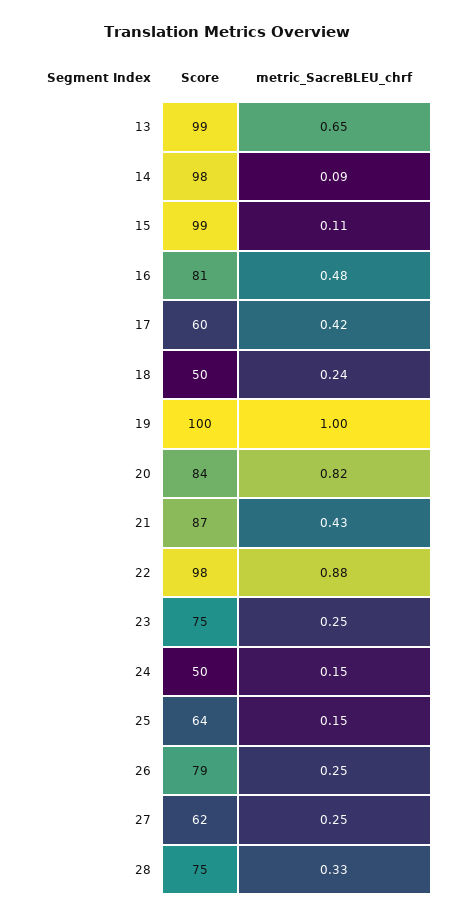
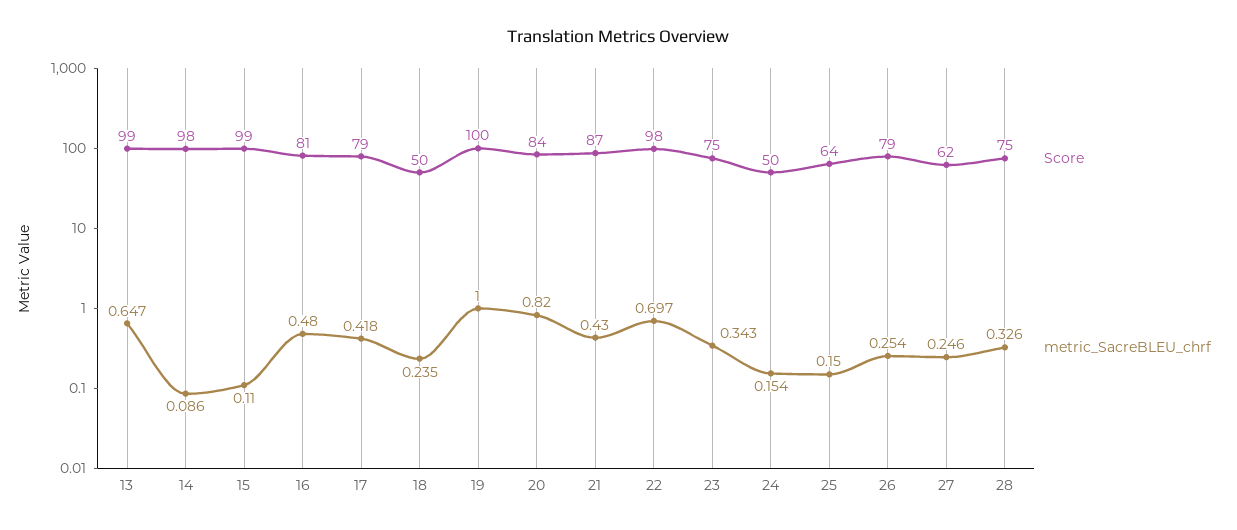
Score, 17: 60 -> 79
metric_SacreBLEU_chrf, 22: 0.88 -> 0.697
metric_SacreBLEU_chrf, 23: 0.25 -> 0.343

